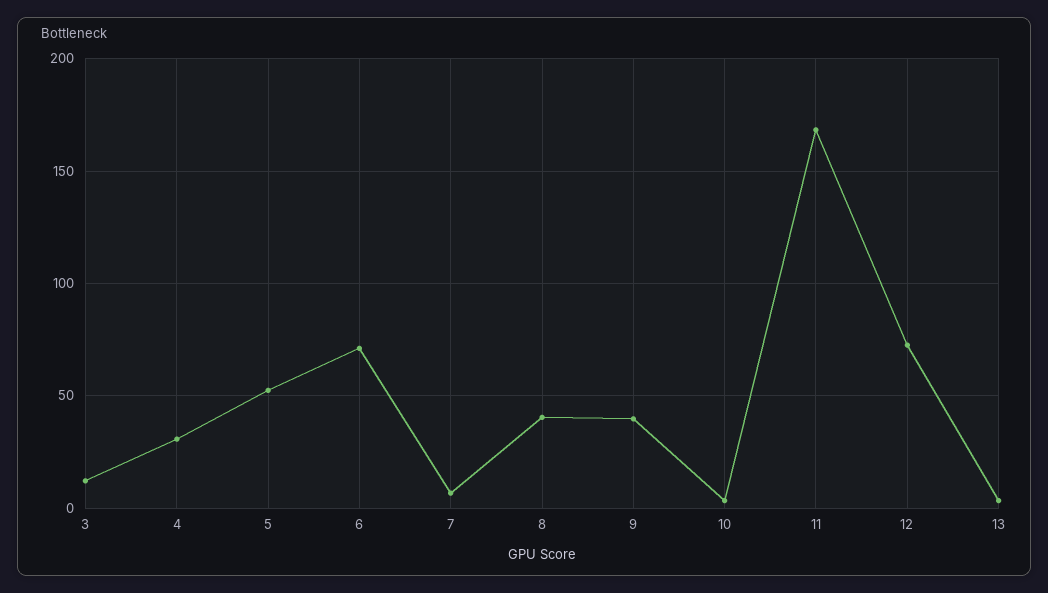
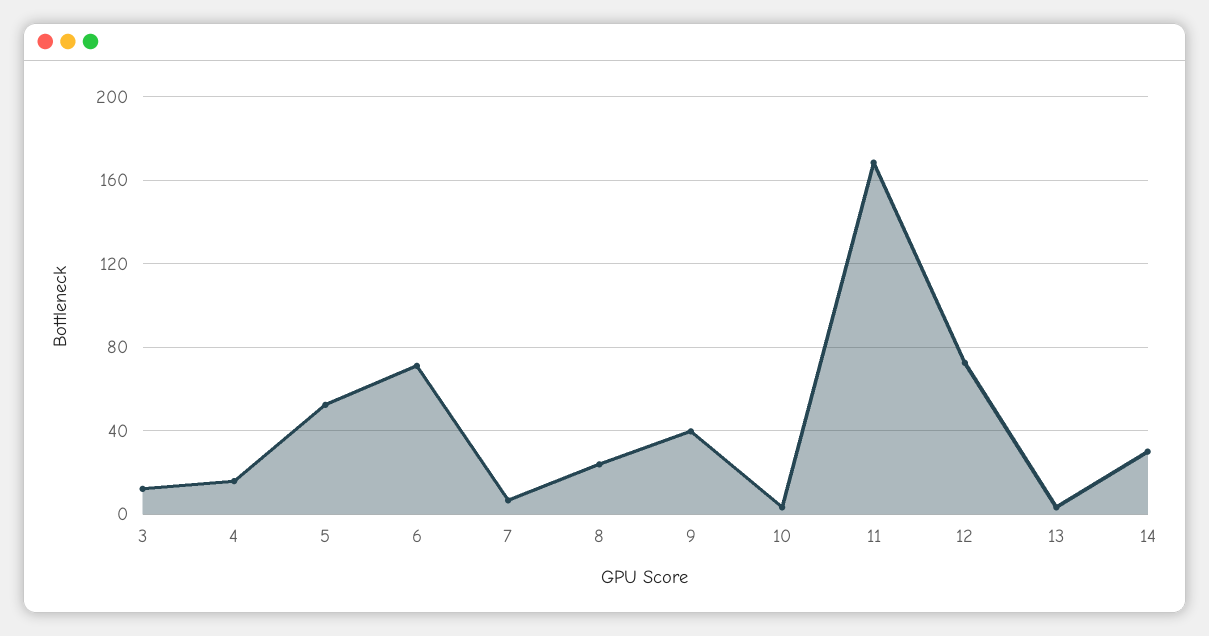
4: 30 -> 15
8: 40 -> 25
14: none -> 30

